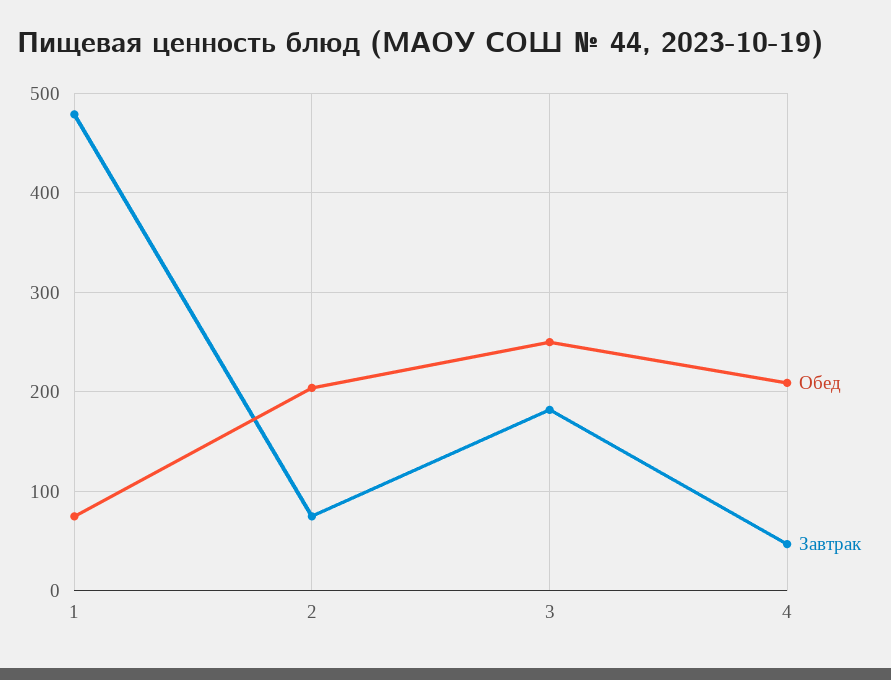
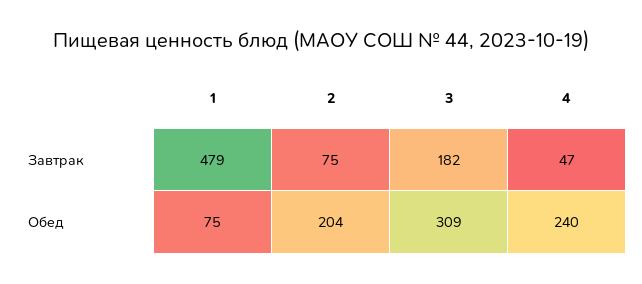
Обед, 3: 250 -> 309
Обед, 4: 210 -> 240

